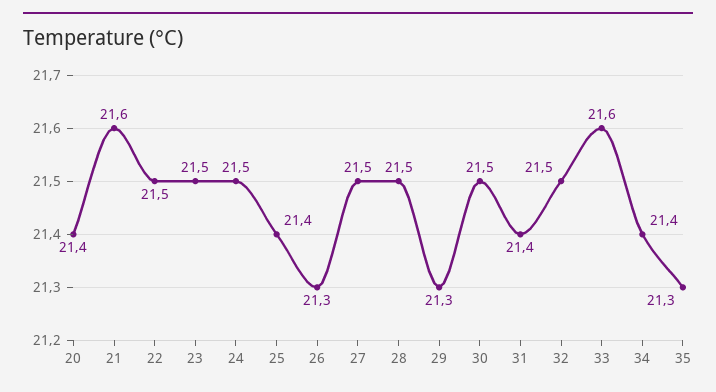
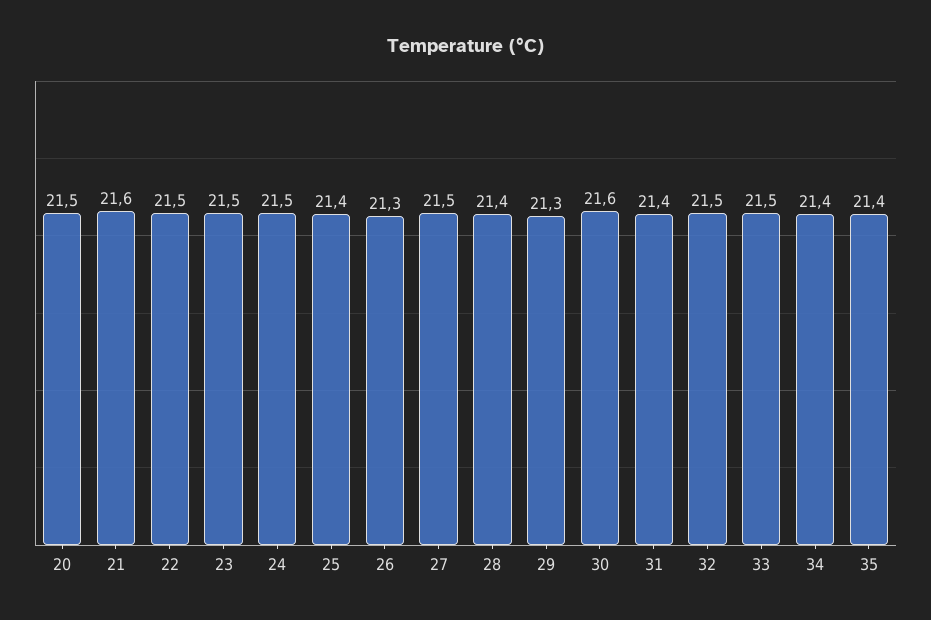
20: 21.4 -> 21.5
28: 21.5 -> 21.4
30: 21.5 -> 21.6
33: 21.6 -> 21.5
35: 21.3 -> 21.4

